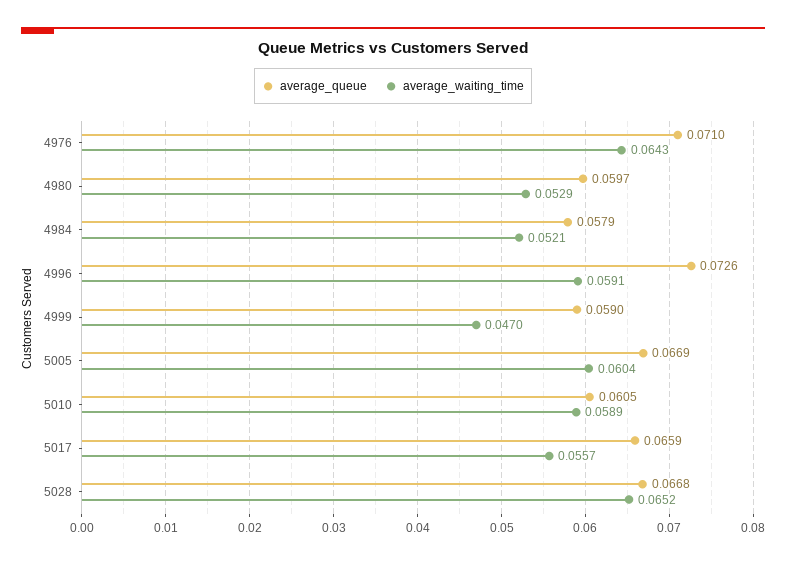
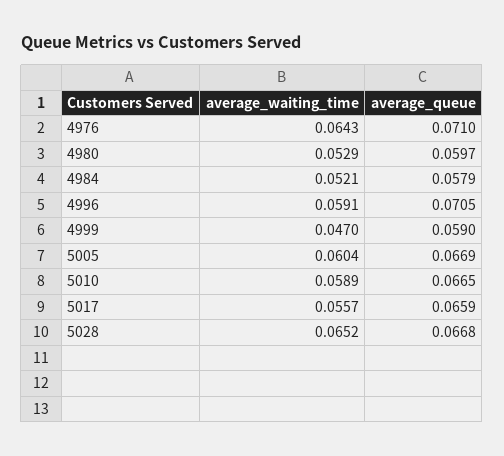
average_queue, 4996: 0.0726 -> 0.0705
average_queue, 5010: 0.0605 -> 0.0665

